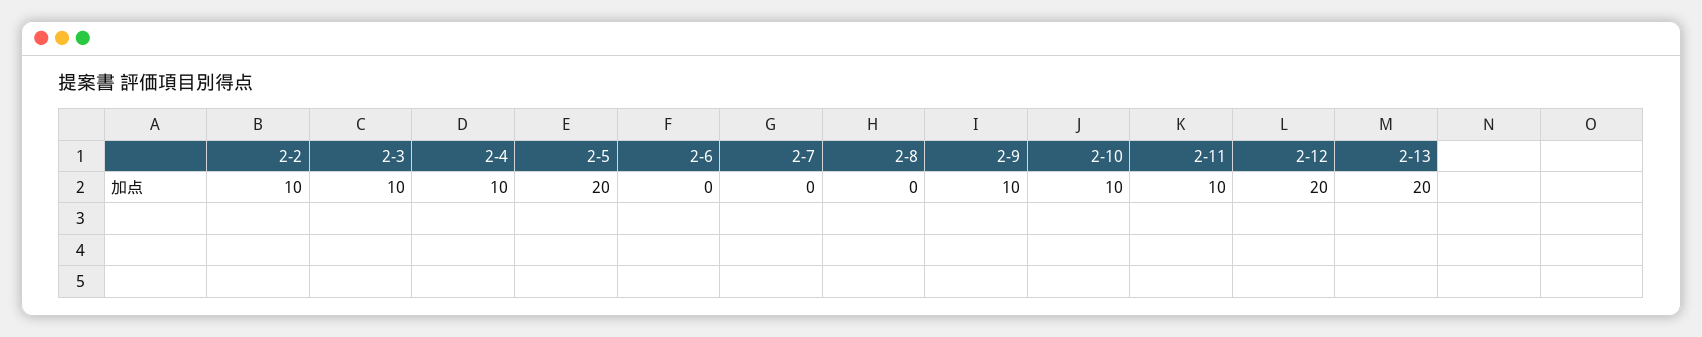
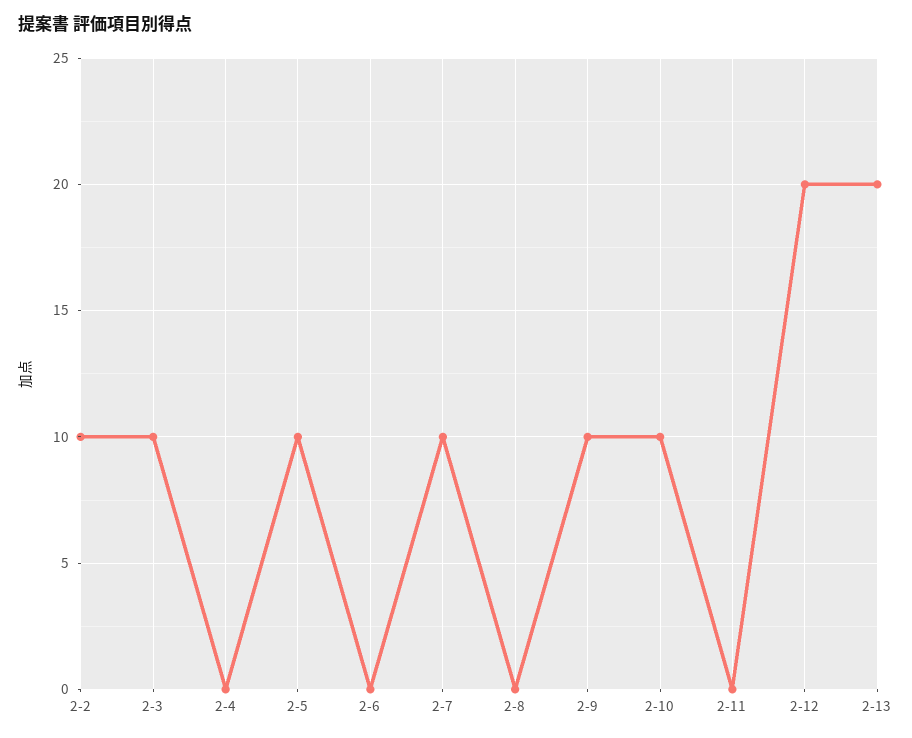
2-4: 10 -> 0
2-5: 20 -> 10
2-7: 0 -> 10
2-11: 10 -> 0

